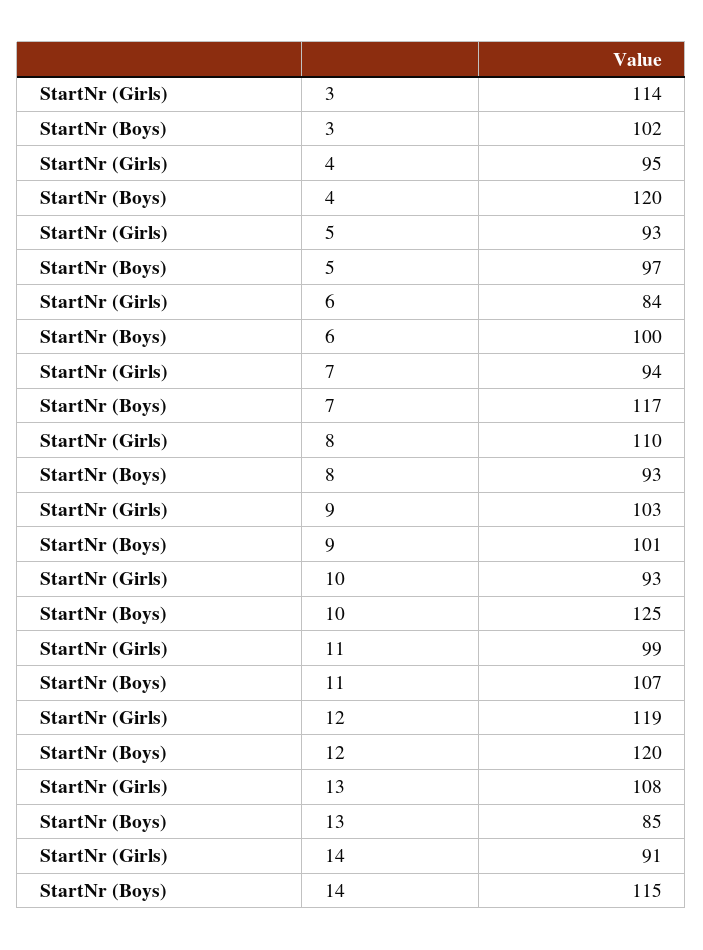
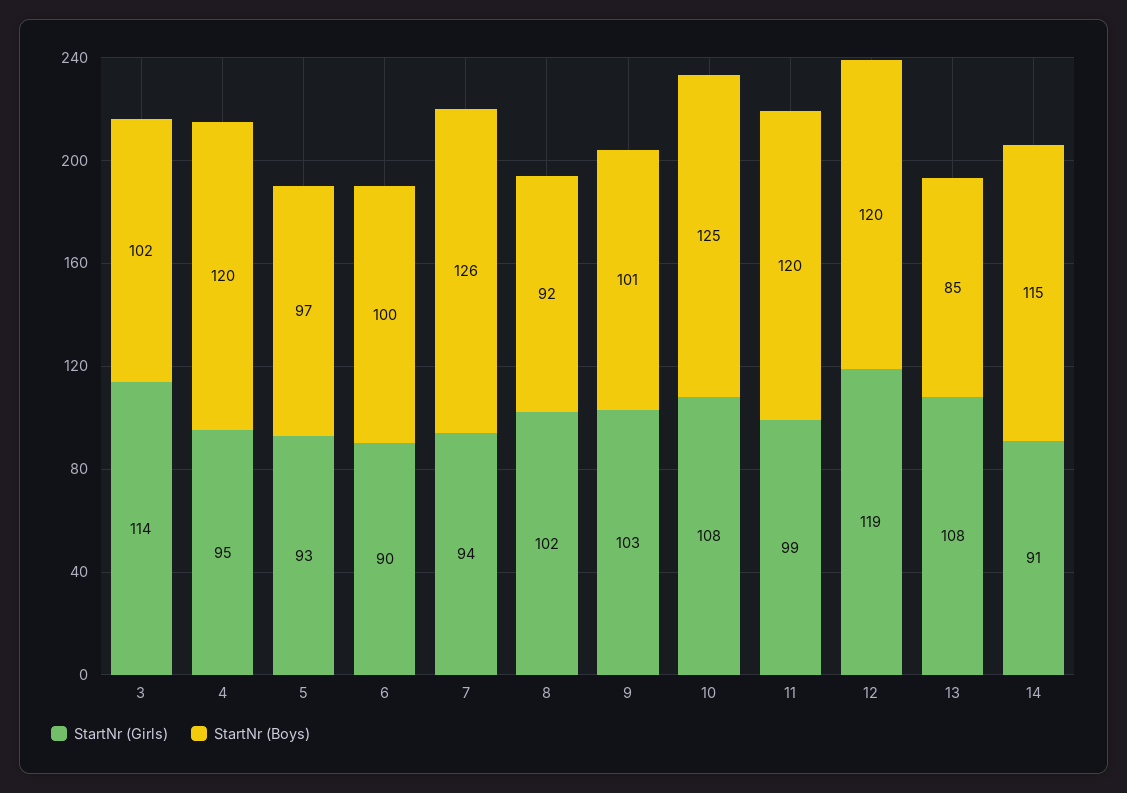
StartNr (Girls), 6: 84 -> 90
StartNr (Boys), 7: 117 -> 126
StartNr (Girls), 8: 110 -> 102
StartNr (Boys), 8: 93 -> 92
StartNr (Girls), 10: 93 -> 108
StartNr (Boys), 11: 107 -> 120

